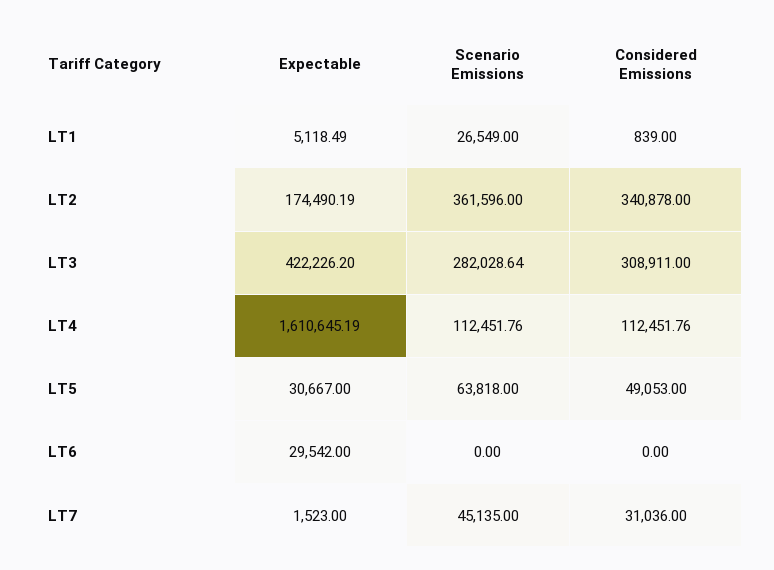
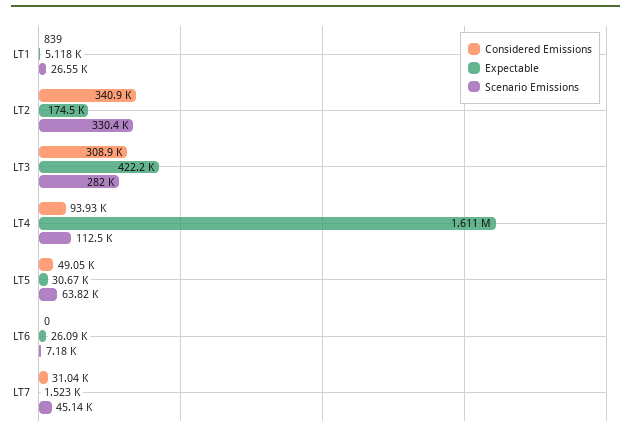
Scenario Emissions, LT2: 361596 -> 330400
Considered Emissions, LT4: 112451.76 -> 93930
Expectable, LT6: 29542 -> 26090
Scenario Emissions, LT6: 0 -> 7180

